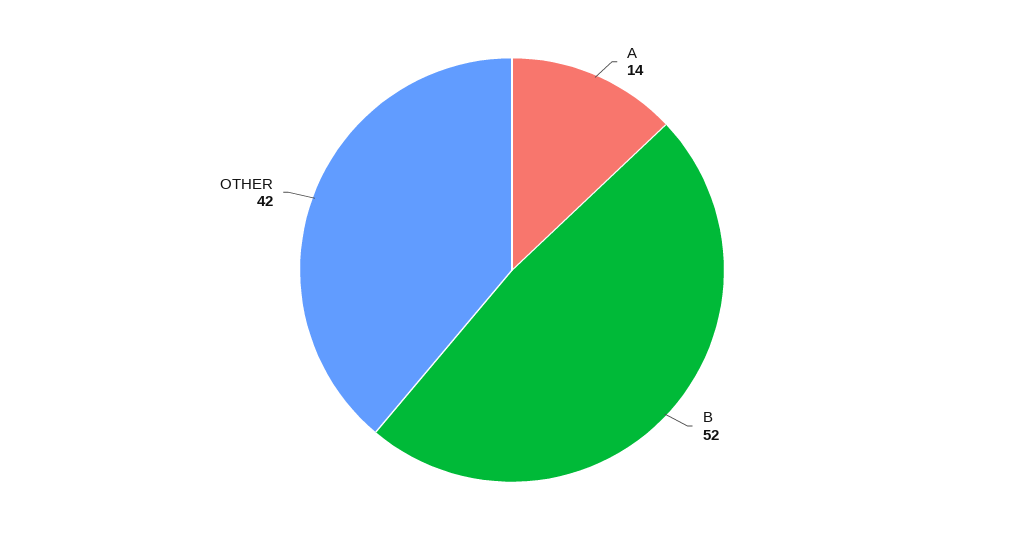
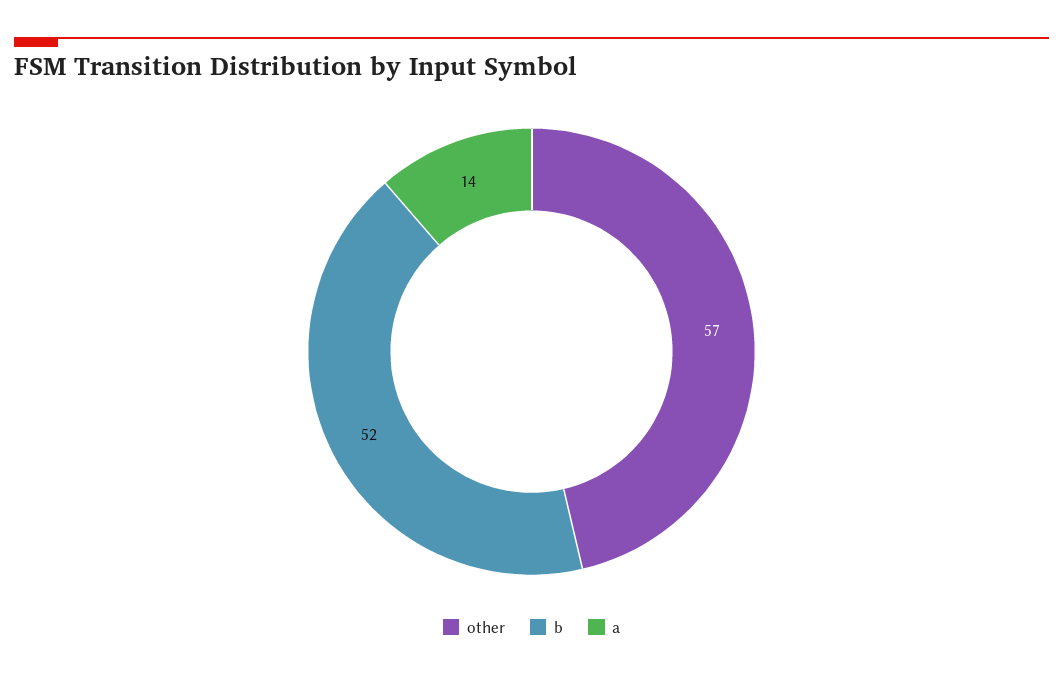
OTHER: 42 -> 57

